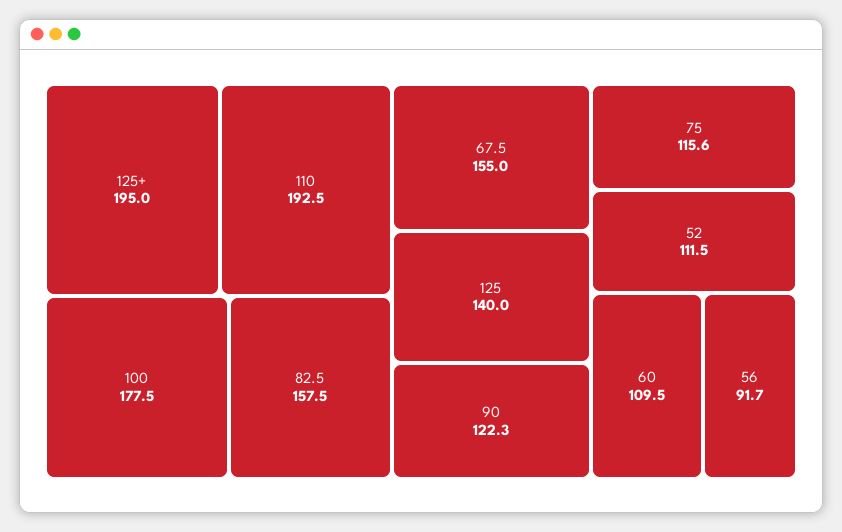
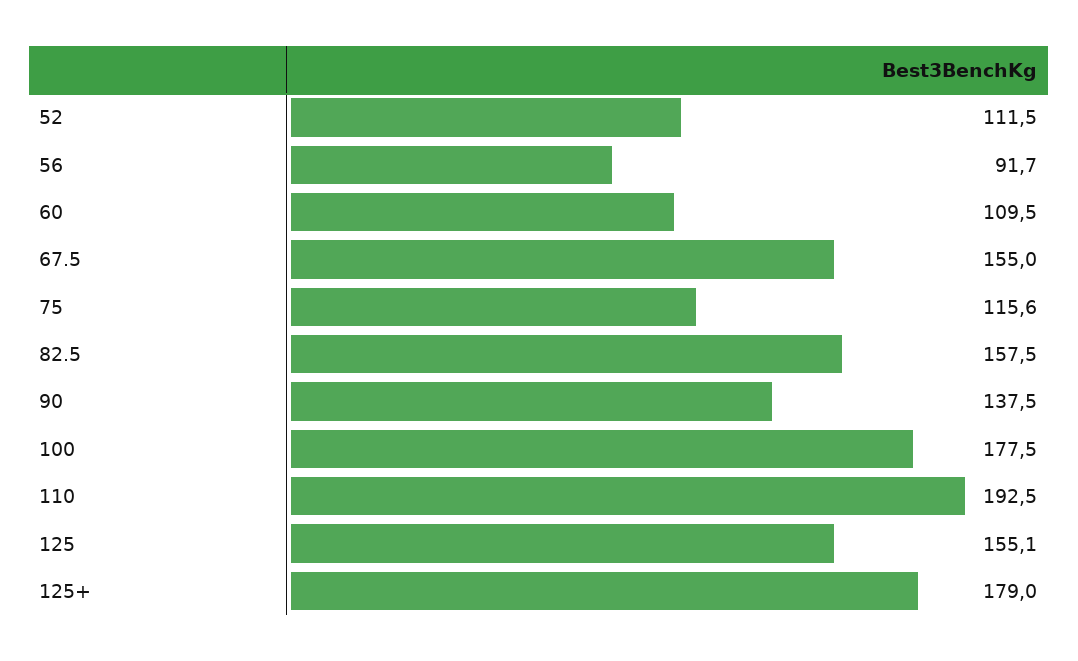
125+: 195 -> 179
125: 140 -> 155.1
90: 122.3 -> 137.5

